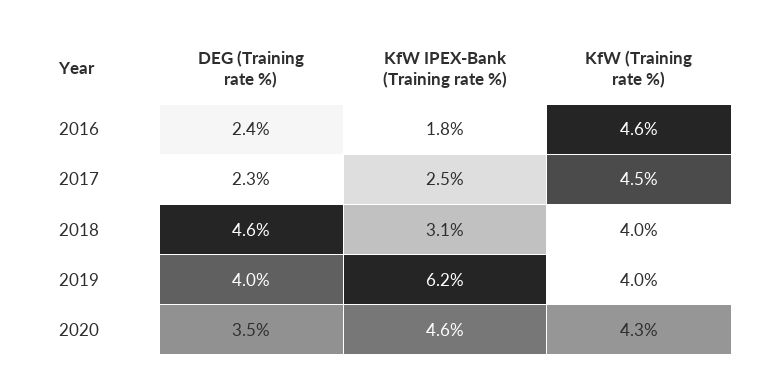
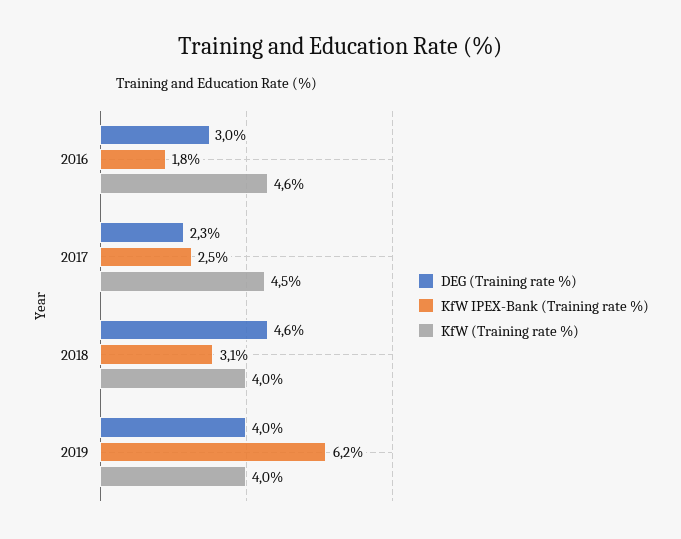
DEG (Training rate %), 2016: 2.4 -> 3
DEG (Training rate %), 2020: 3.5 -> none
KfW IPEX-Bank (Training rate %), 2020: 4.6 -> none
KfW (Training rate %), 2020: 4.3 -> none

